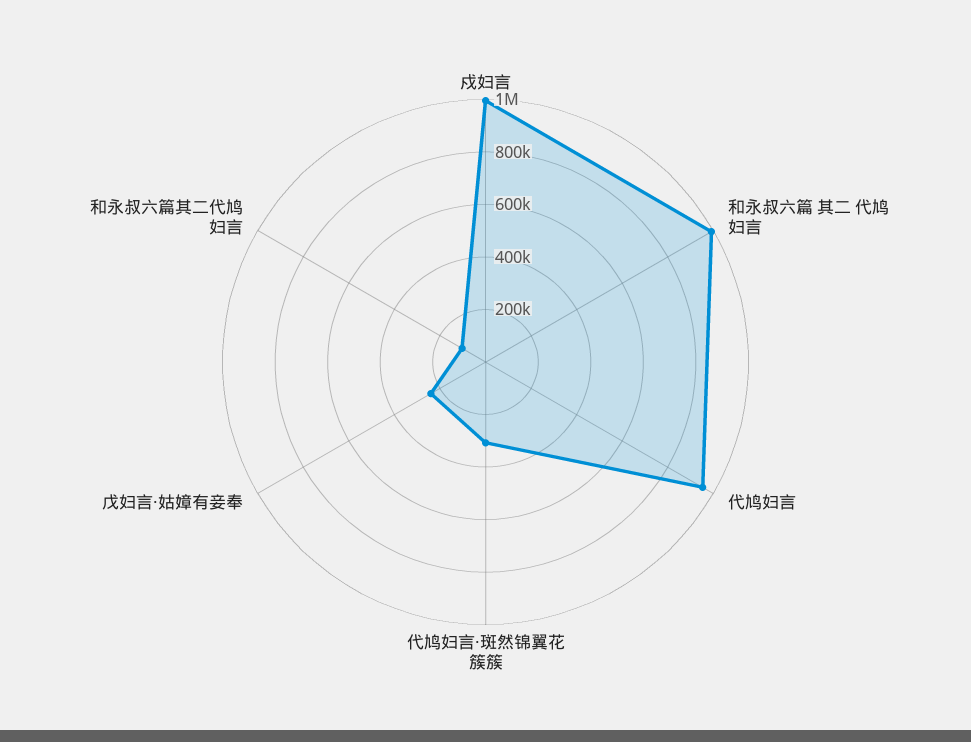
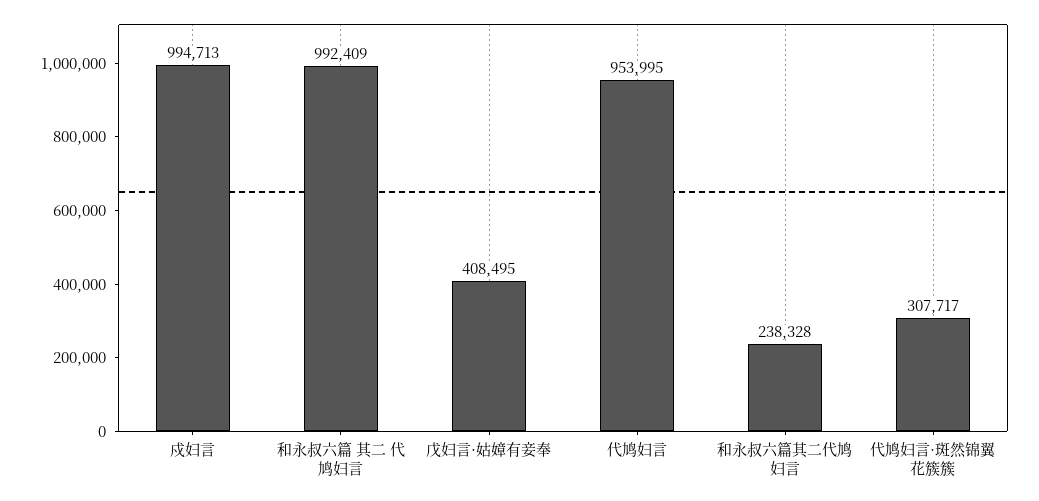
戊妇言·姑嫜有妾奉: 250000 -> 408495
和永叔六篇其二代鸠妇言: 100000 -> 238328

